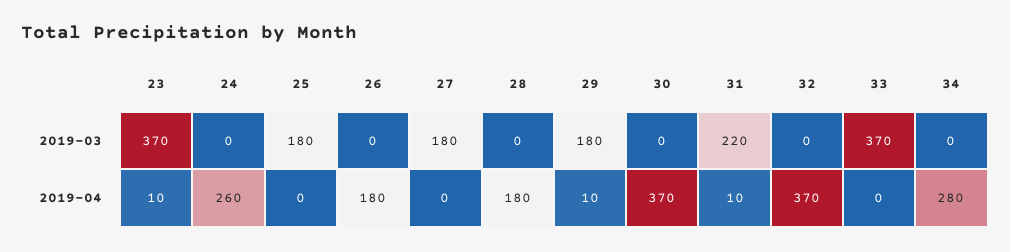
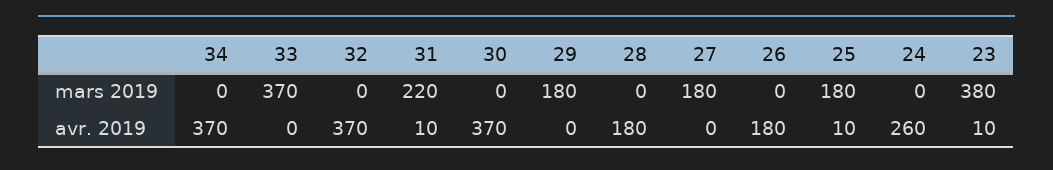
23, 2019-03: 370 -> 380
25, 2019-04: 0 -> 10
29, 2019-04: 10 -> 0
34, 2019-04: 280 -> 370

